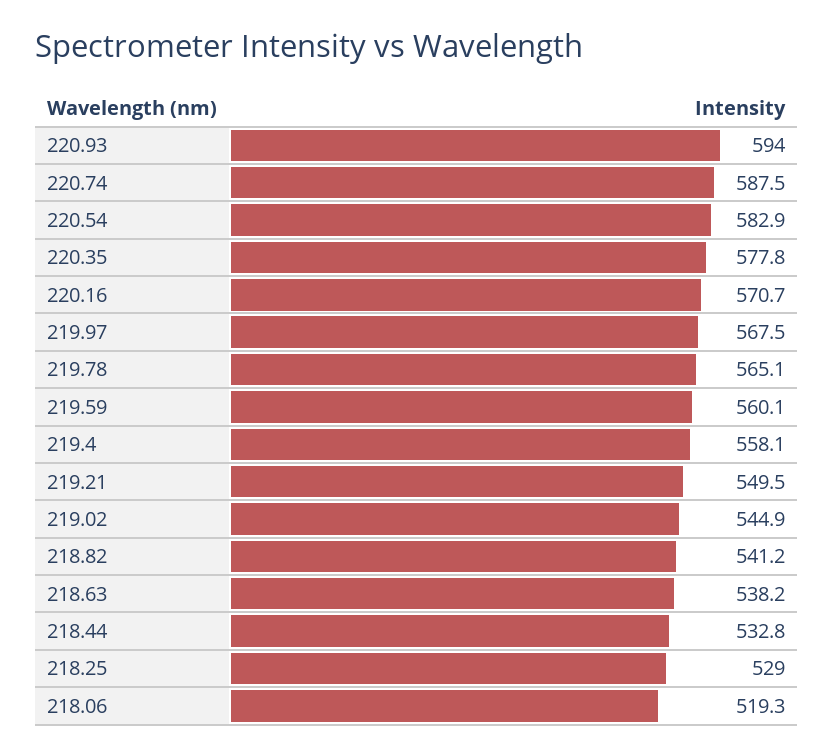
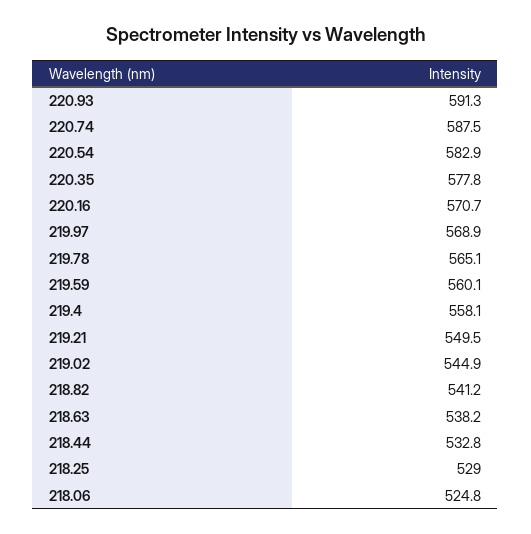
220.93: 594 -> 591.3
219.97: 567.5 -> 568.9
218.06: 519.3 -> 524.8

